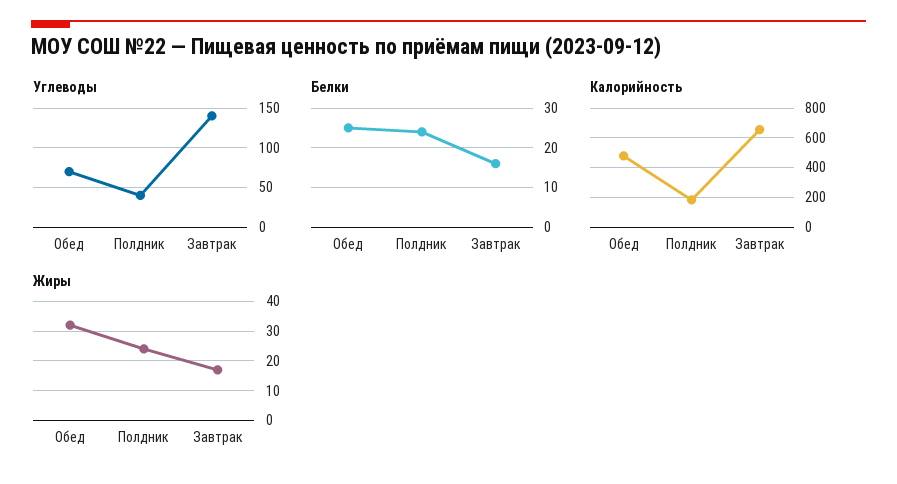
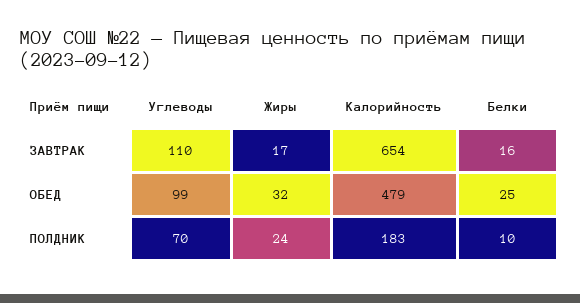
Углеводы, Обед: 70 -> 99
Углеводы, Полдник: 40 -> 70
Углеводы, Завтрак: 140 -> 110
Белки, Полдник: 25 -> 10

